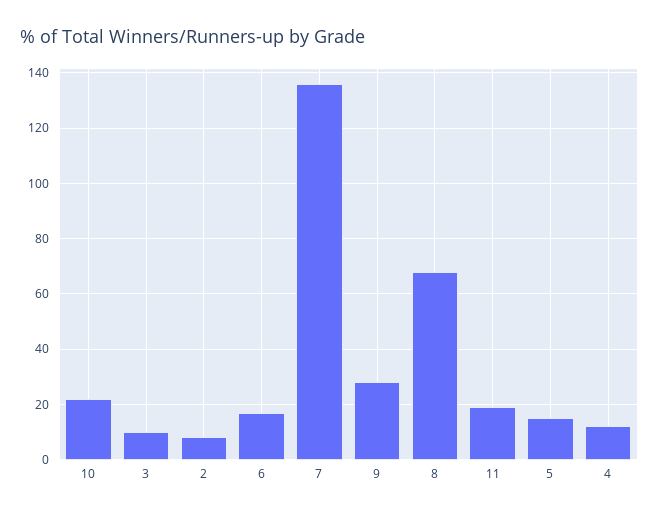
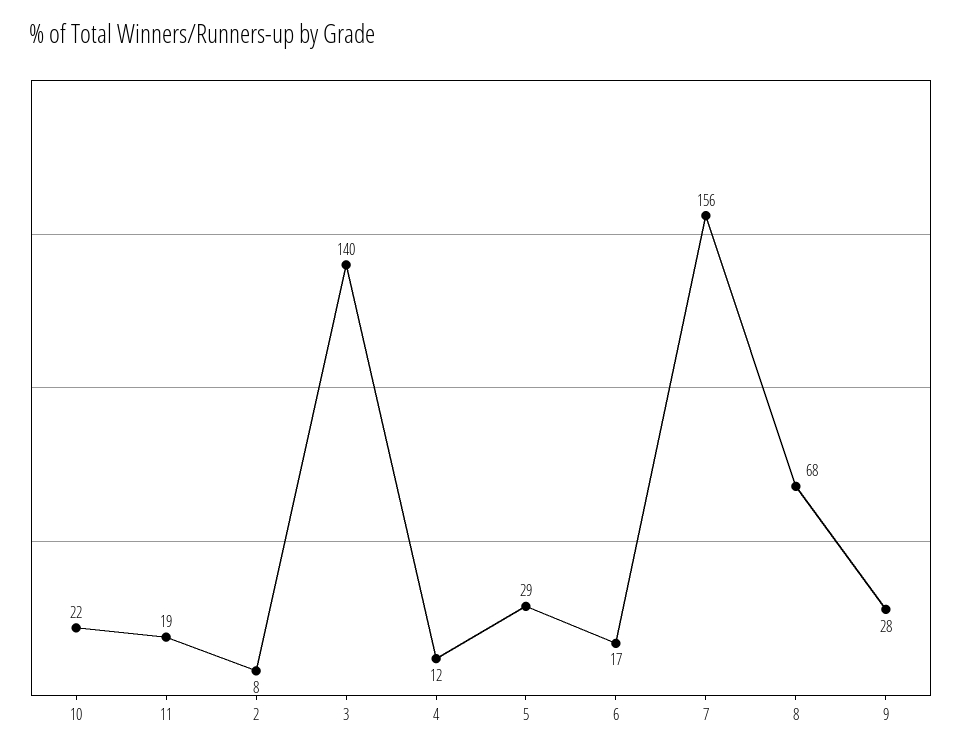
3: 10 -> 140
7: 135 -> 156
5: 15 -> 29

